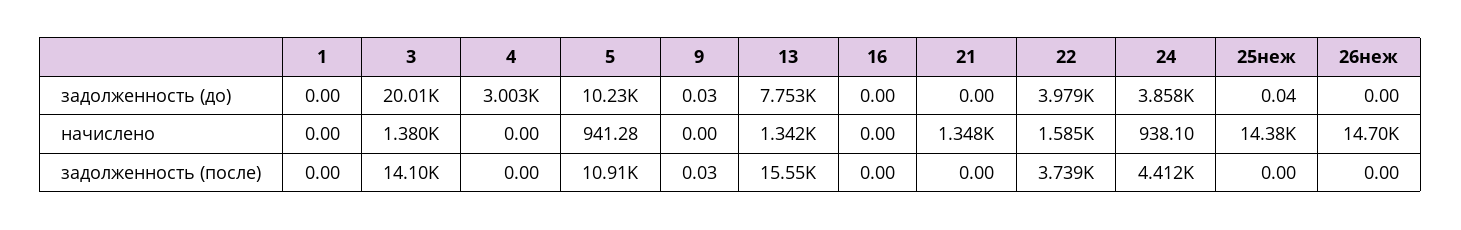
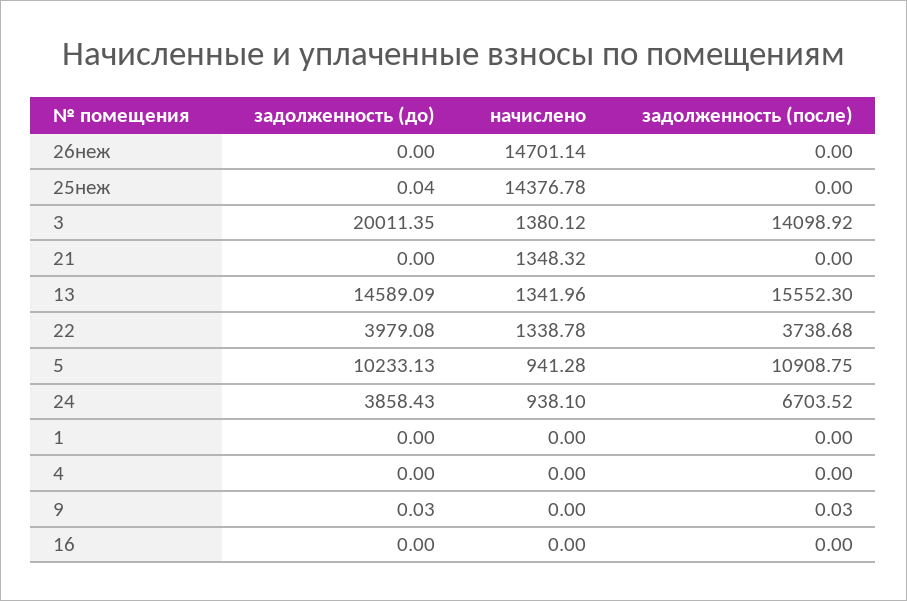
4, задолженность (до): 3003 -> 0
13, задолженность (до): 7753 -> 14589.09
22, начислено: 1585 -> 1338.78
24, задолженность (после): 4412 -> 6703.52

